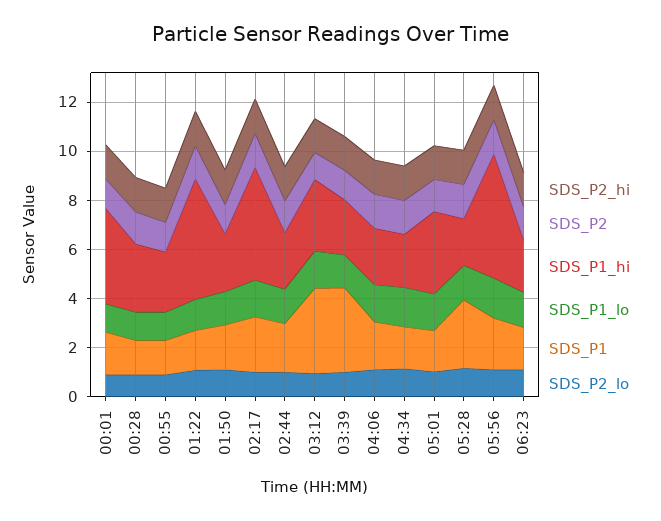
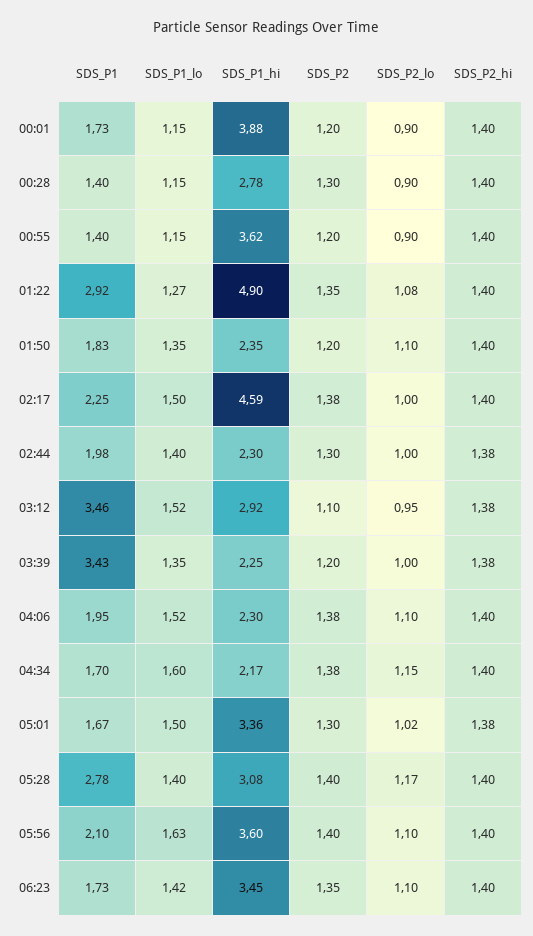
SDS_P1_hi, 00:55: 2.5 -> 3.62
SDS_P1, 01:22: 1.5 -> 2.92
SDS_P1_hi, 05:28: 2 -> 3.08
SDS_P1_hi, 05:56: 5 -> 3.6
SDS_P1_hi, 06:23: 2 -> 3.45

